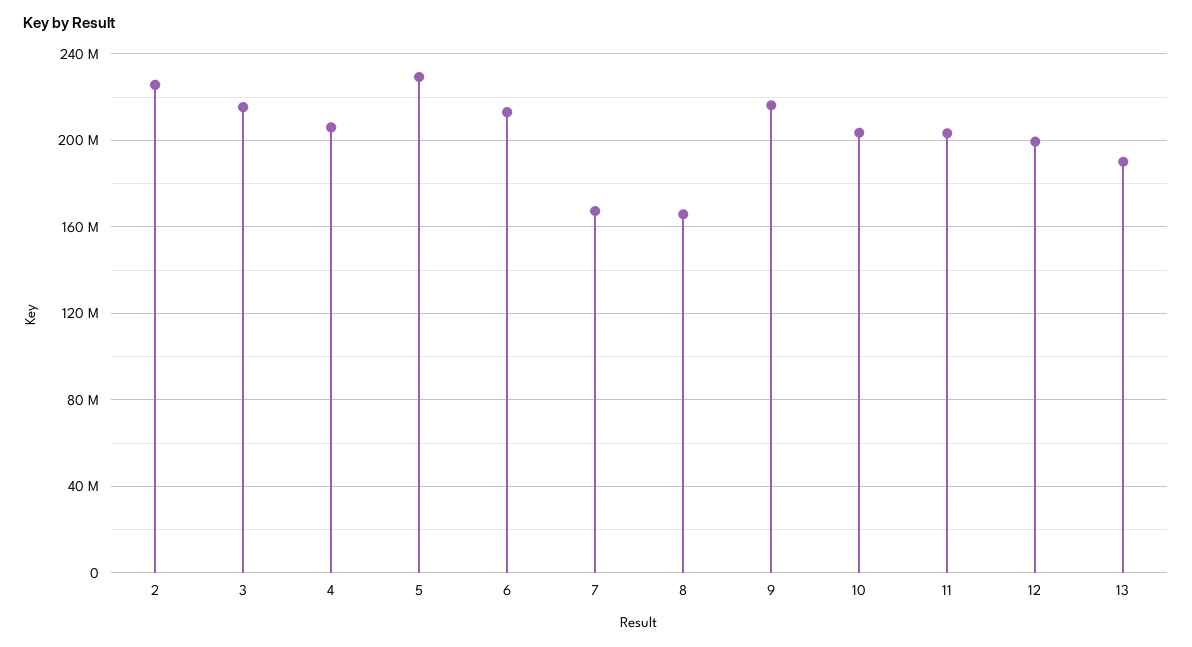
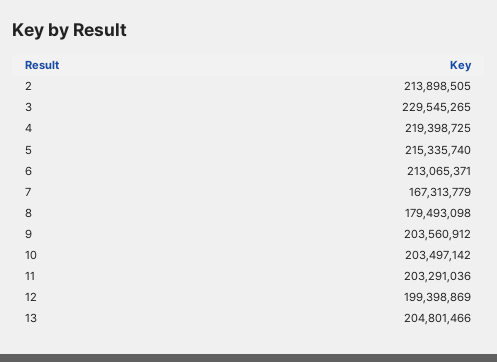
2: 225000000 -> 213898505
3: 215000000 -> 229545265
4: 205000000 -> 219398725
5: 230000000 -> 215335740
8: 165000000 -> 179493098
9: 215000000 -> 203560912
13: 190000000 -> 204801466

